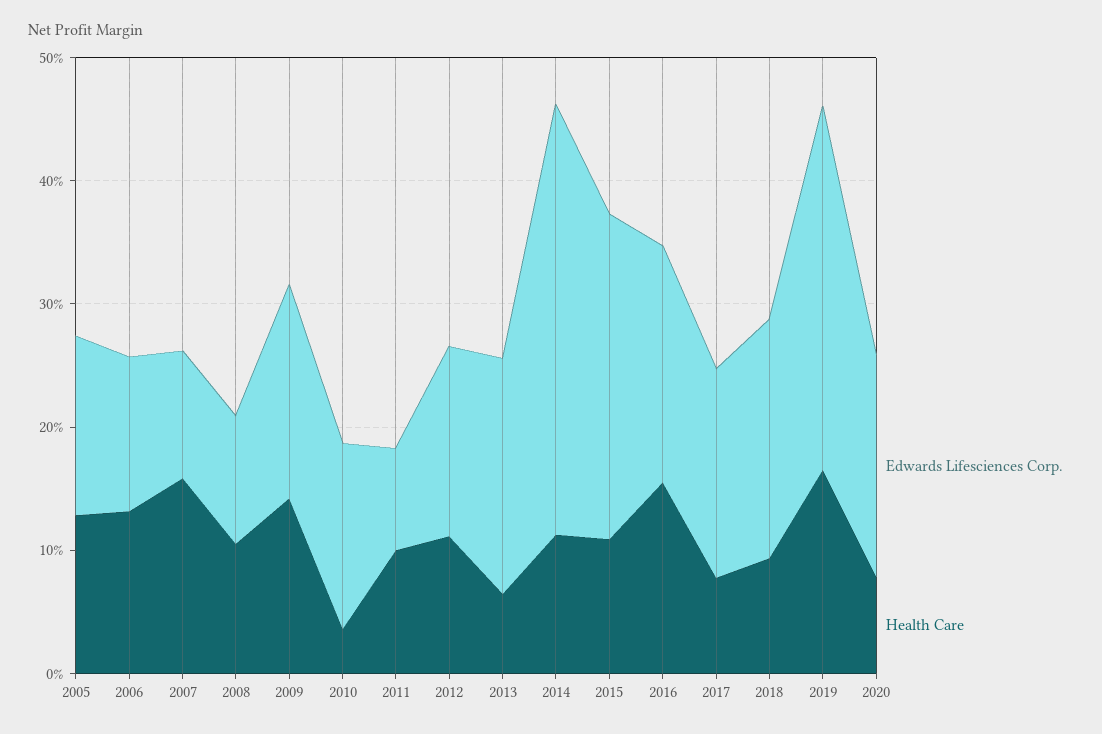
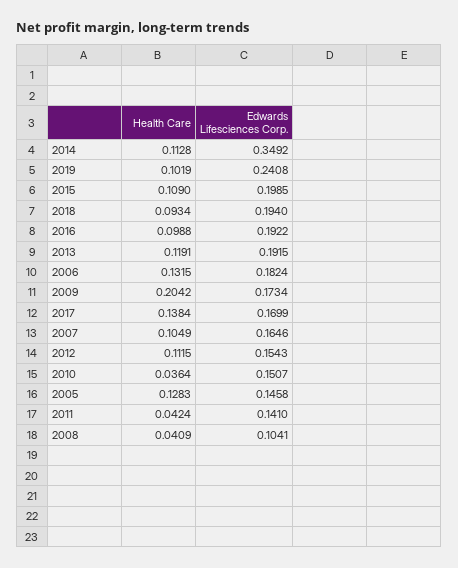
Edwards Lifesciences Corp., 2006: 0.12 -> 0.1824
Edwards Lifesciences Corp., 2007: 0.1 -> 0.1646
Health Care, 2007: 0.16 -> 0.1049
Health Care, 2008: 0.1 -> 0.0409
Health Care, 2009: 0.14 -> 0.2042
Edwards Lifesciences Corp., 2011: 0.08 -> 0.141
Health Care, 2011: 0.1 -> 0.0424
Health Care, 2013: 0.06 -> 0.1191
Edwards Lifesciences Corp., 2015: 0.26 -> 0.1985
Health Care, 2016: 0.16 -> 0.0988
Health Care, 2017: 0.08 -> 0.1384
Edwards Lifesciences Corp., 2019: 0.3 -> 0.2408
Health Care, 2019: 0.16 -> 0.1019
Edwards Lifesciences Corp., 2020: 0.18 -> none
Health Care, 2020: 0.08 -> none

